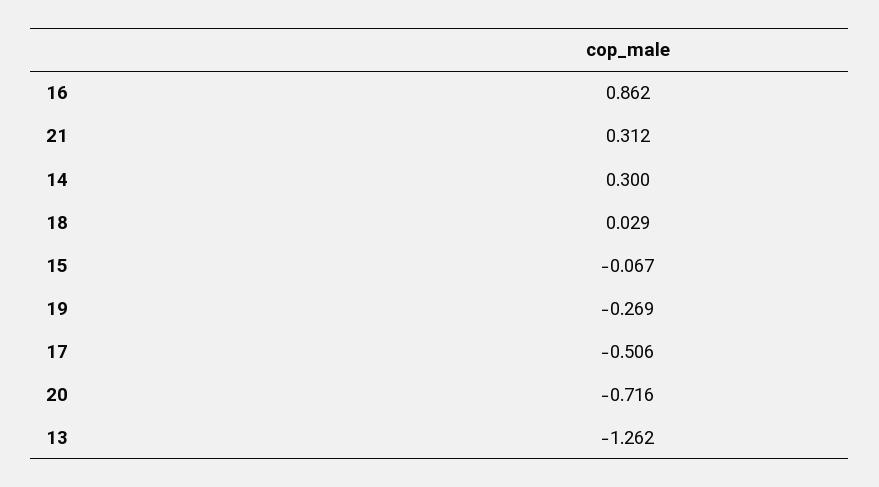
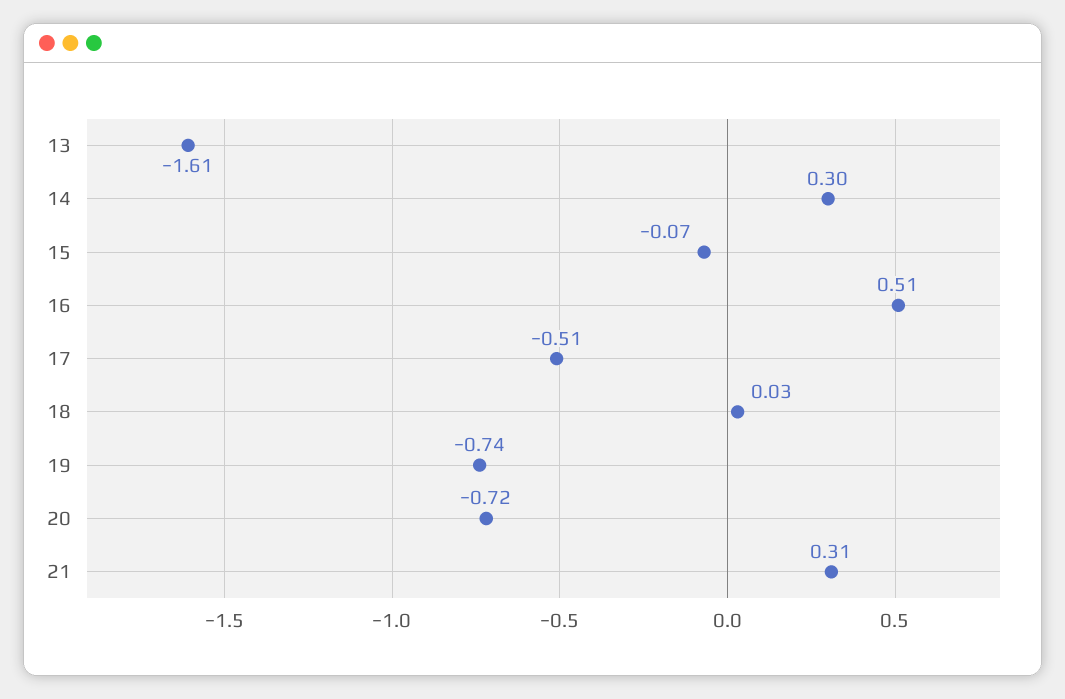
16: 0.862 -> 0.51
19: -0.269 -> -0.74
13: -1.262 -> -1.61

